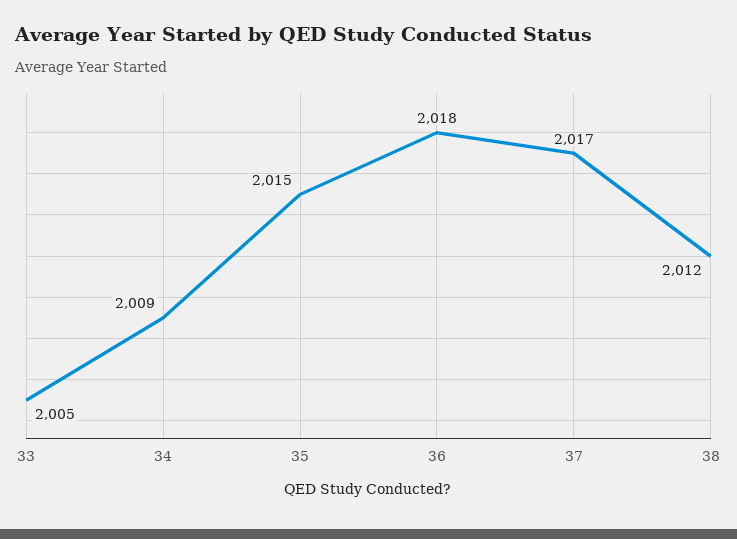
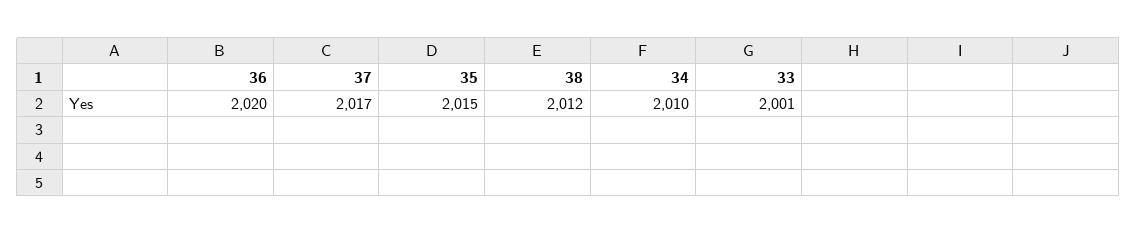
33: 2005 -> 2001
34: 2009 -> 2010
36: 2018 -> 2020

